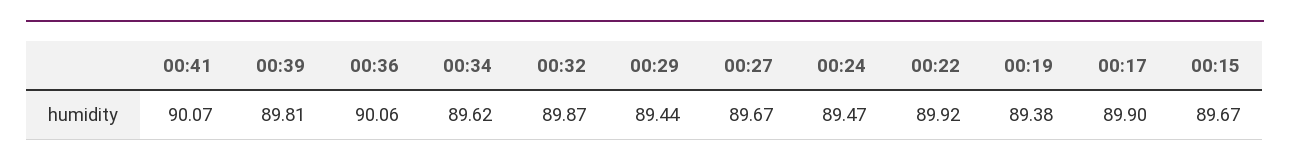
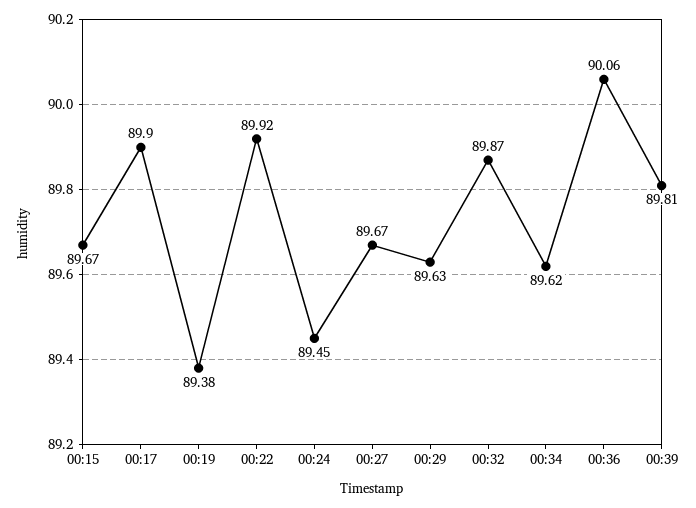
00:41: 90.07 -> none
00:29: 89.44 -> 89.63
00:24: 89.47 -> 89.45

